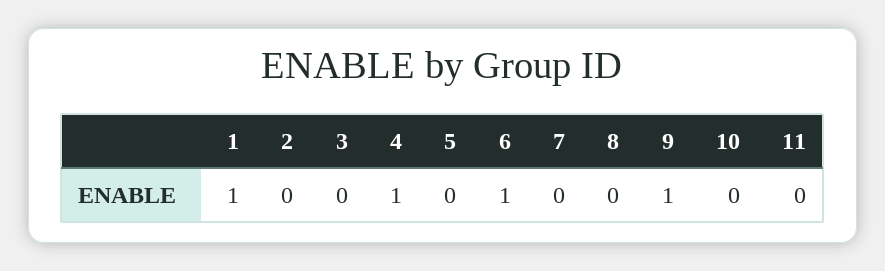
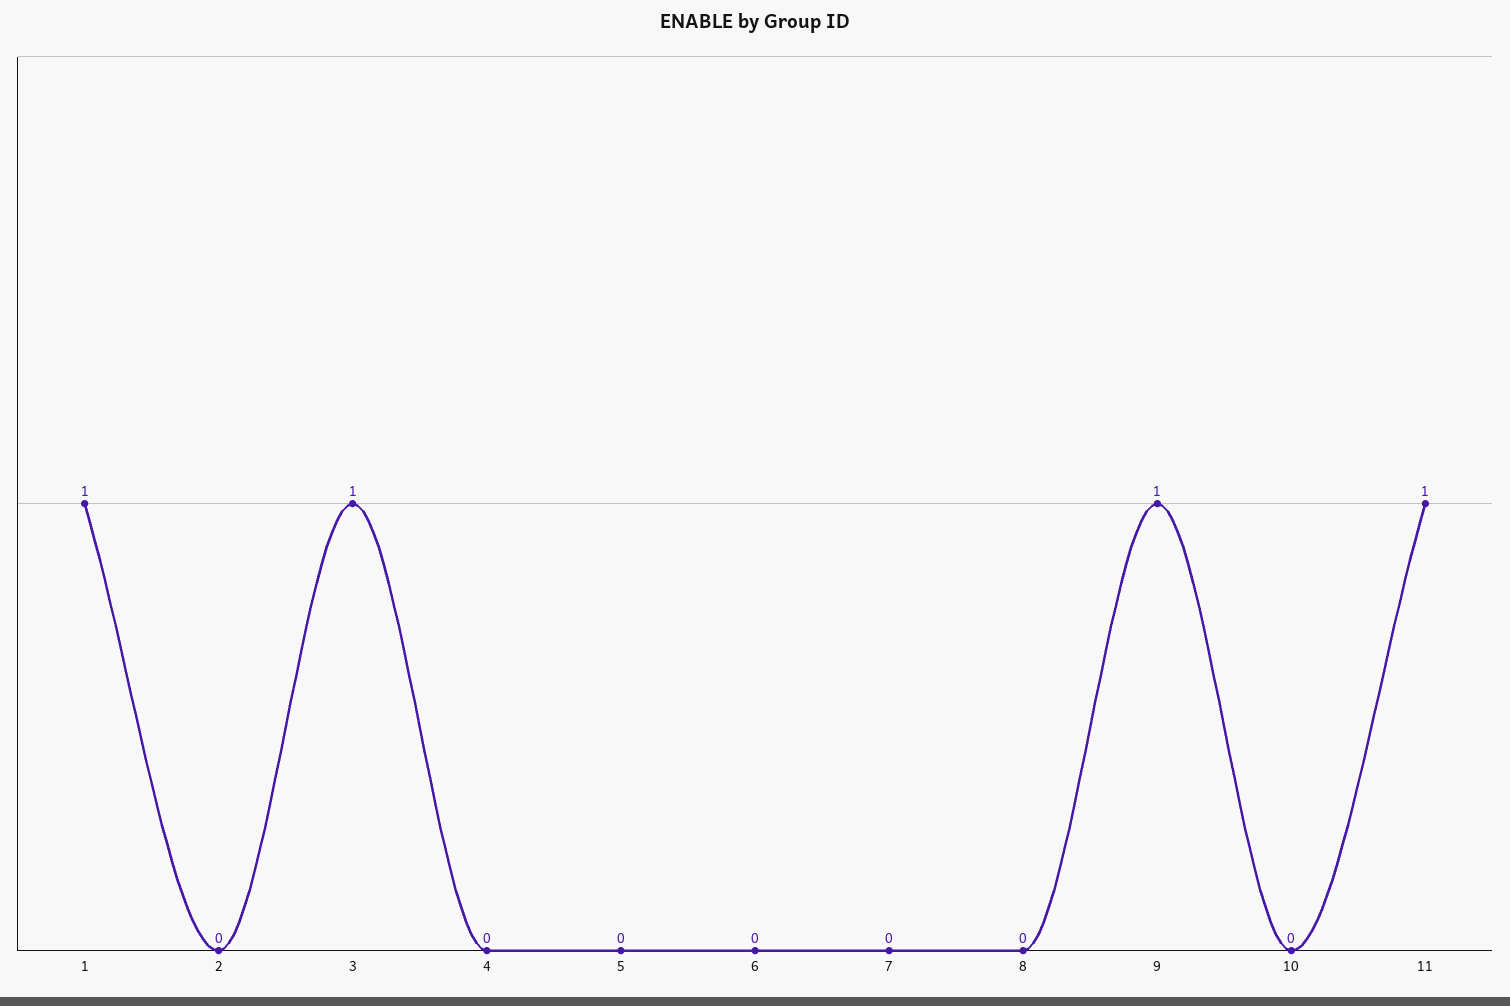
3: 0 -> 1
4: 1 -> 0
6: 1 -> 0
11: 0 -> 1

